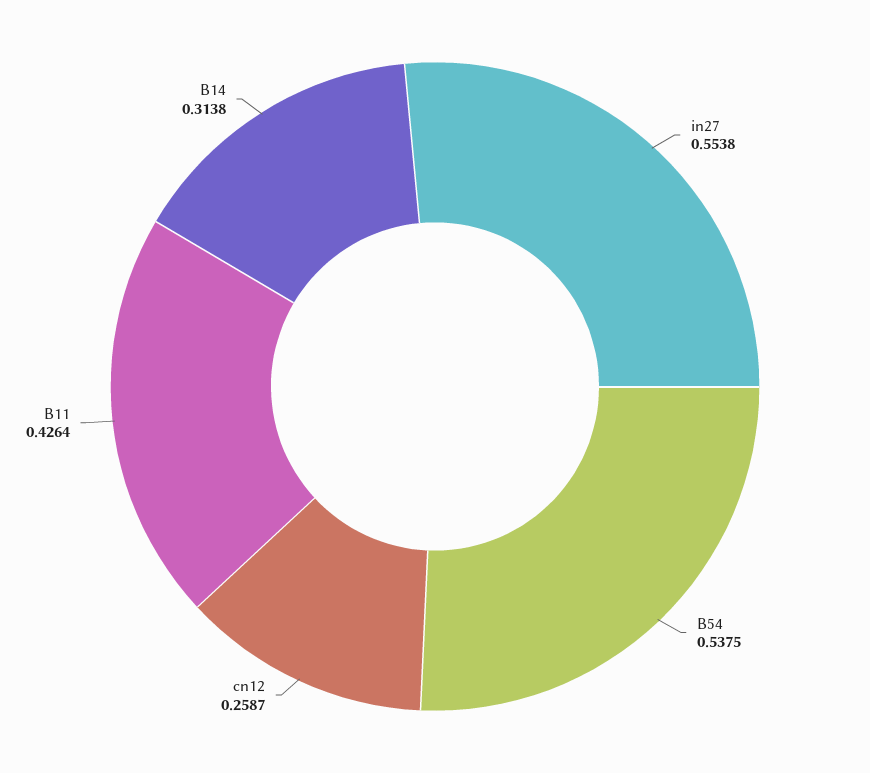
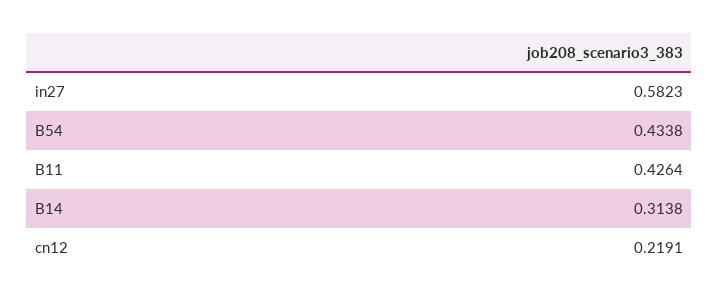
in27: 0.5538 -> 0.5823
B54: 0.5375 -> 0.4338
cn12: 0.2587 -> 0.2191

